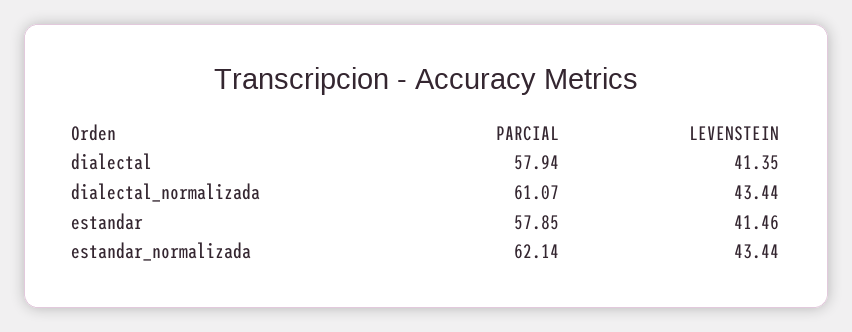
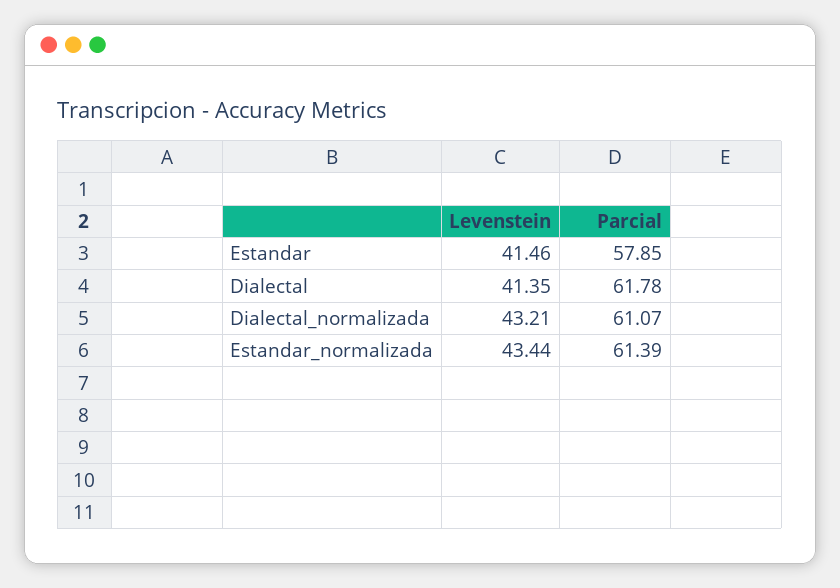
PARCIAL, dialectal: 57.94 -> 61.78
LEVENSTEIN, dialectal_normalizada: 43.44 -> 43.21
PARCIAL, estandar_normalizada: 62.14 -> 61.39

